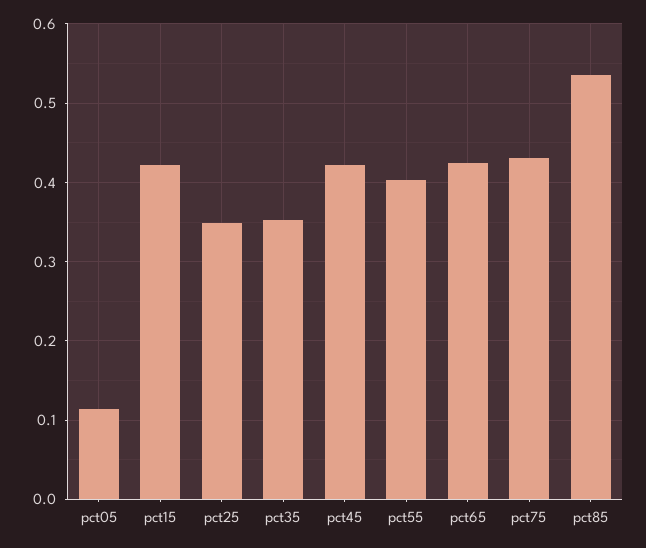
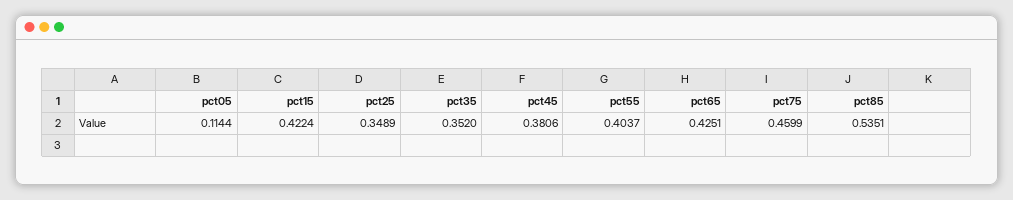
pct45: 0.42 -> 0.3806
pct75: 0.43 -> 0.4599

